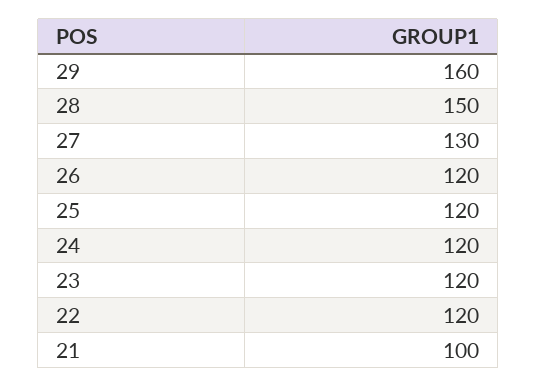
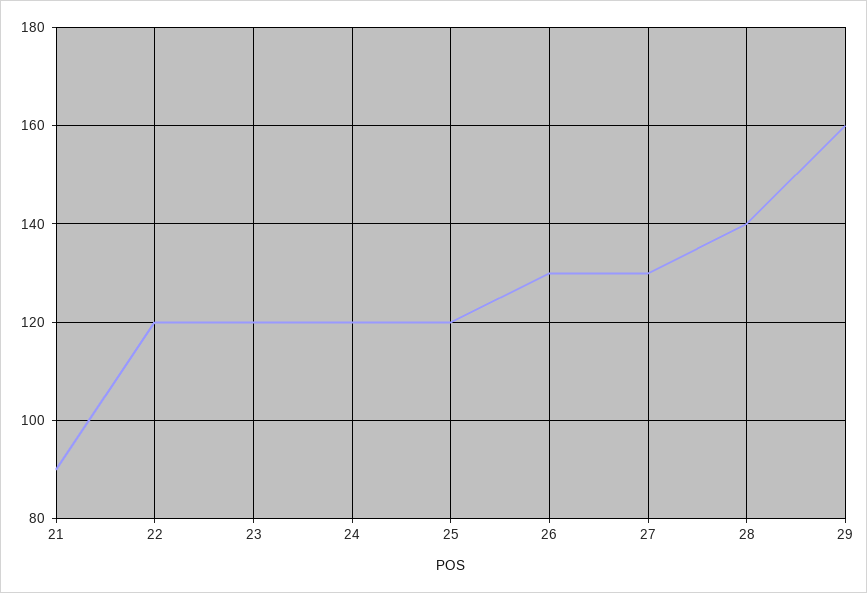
28: 150 -> 140
26: 120 -> 130
21: 100 -> 90

